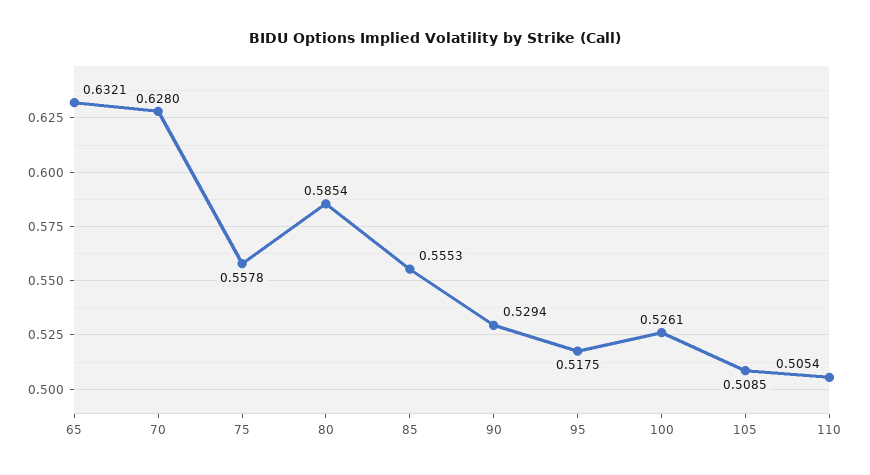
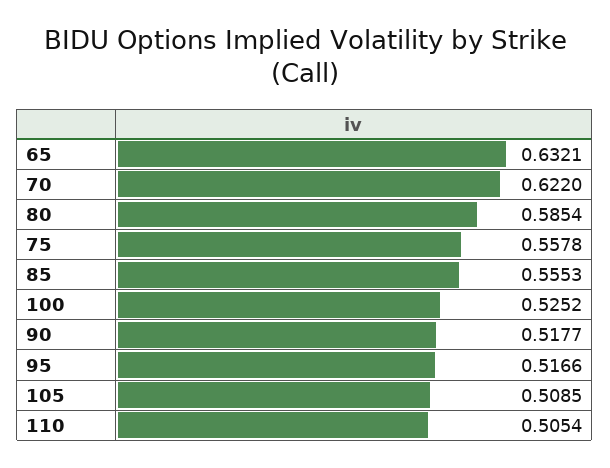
70: 0.628 -> 0.622
90: 0.5294 -> 0.5177
95: 0.5175 -> 0.5166
100: 0.5261 -> 0.5252

